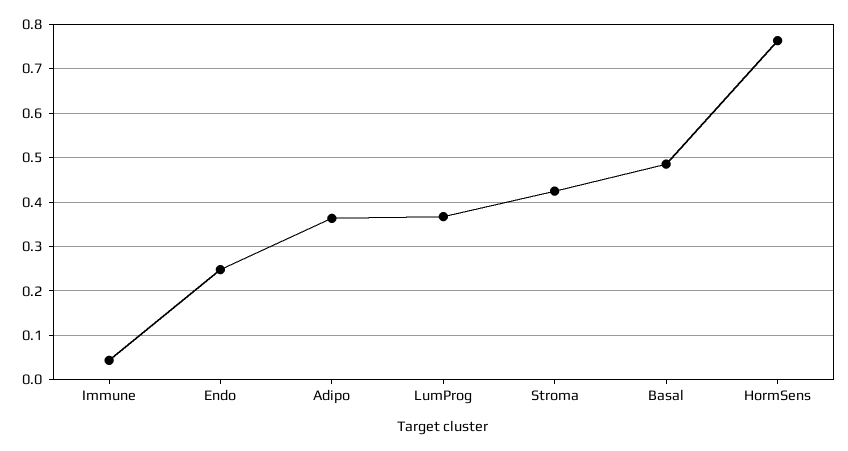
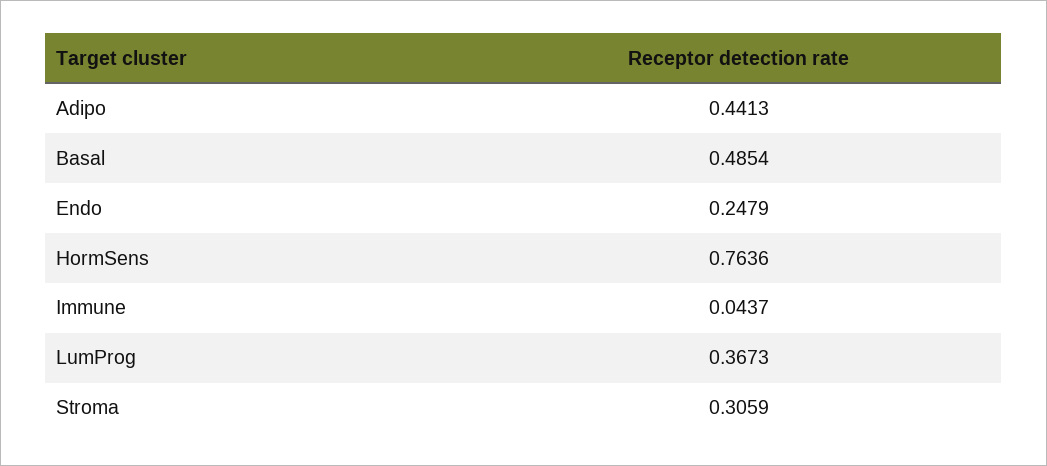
Adipo: 0.36 -> 0.4413
Stroma: 0.42 -> 0.3059

